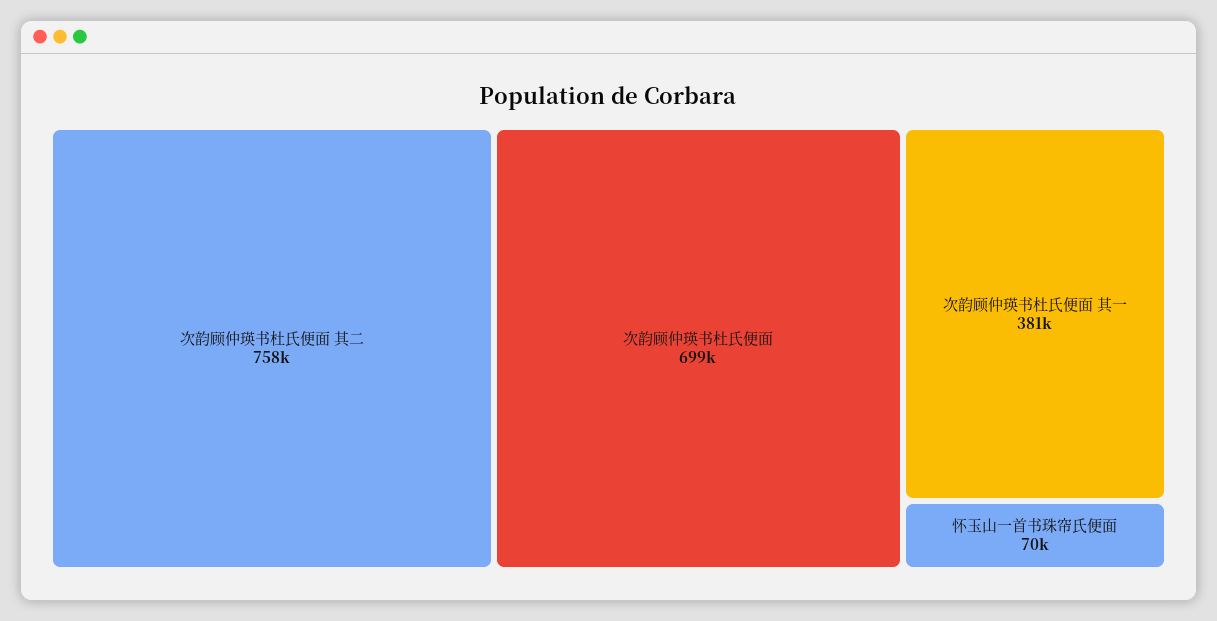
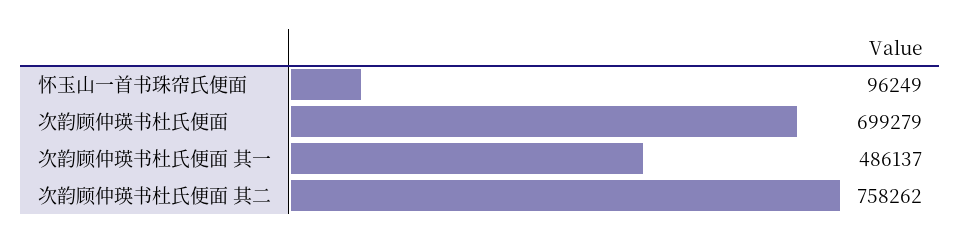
次韵顾仲瑛书杜氏便面 其一: 381000 -> 486137
怀玉山一首书珠帘氏便面: 70000 -> 96249

